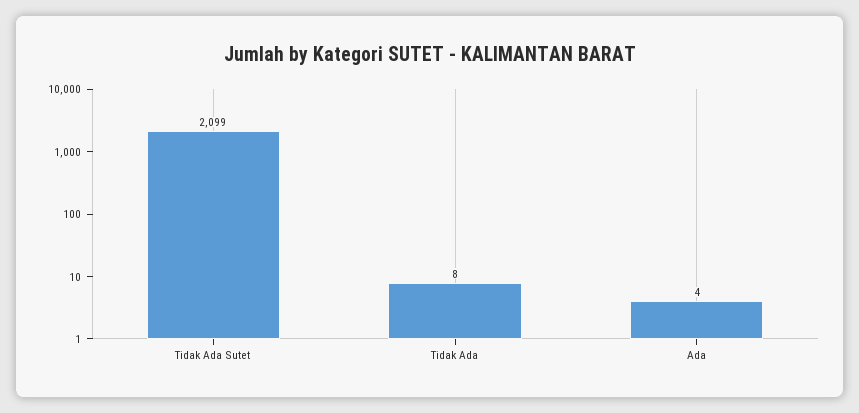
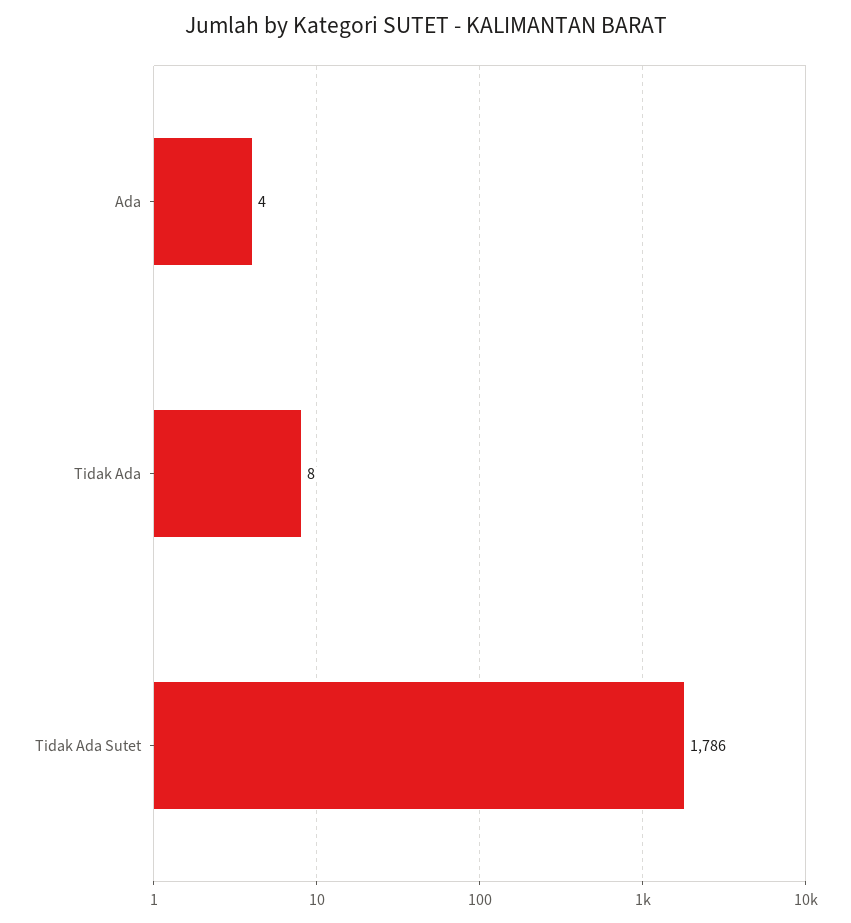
Tidak Ada Sutet: 2099 -> 1786

